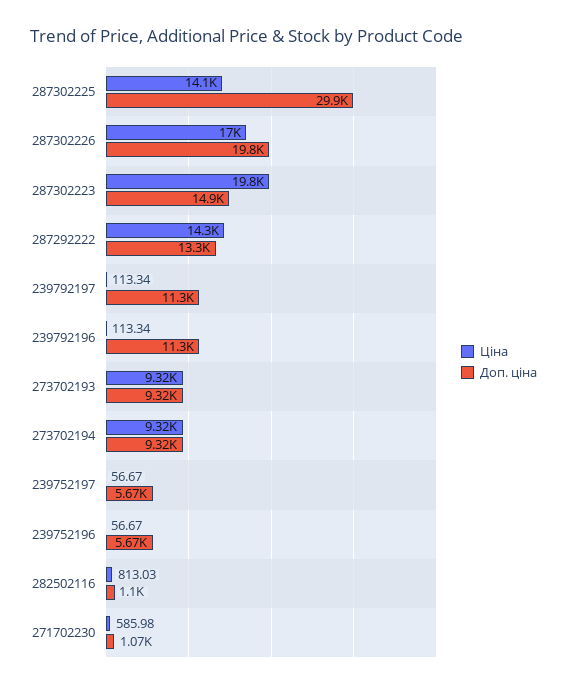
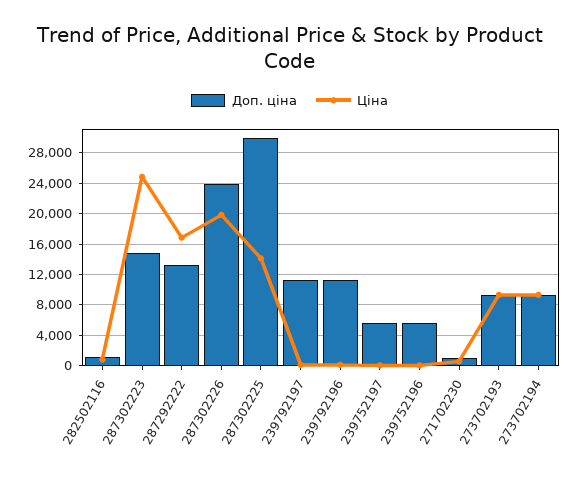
Ціна, 287302226: 17000 -> 20000
Доп. ціна, 287302226: 19800 -> 24000
Ціна, 287302223: 19800 -> 25000
Ціна, 287292222: 14300 -> 17000

